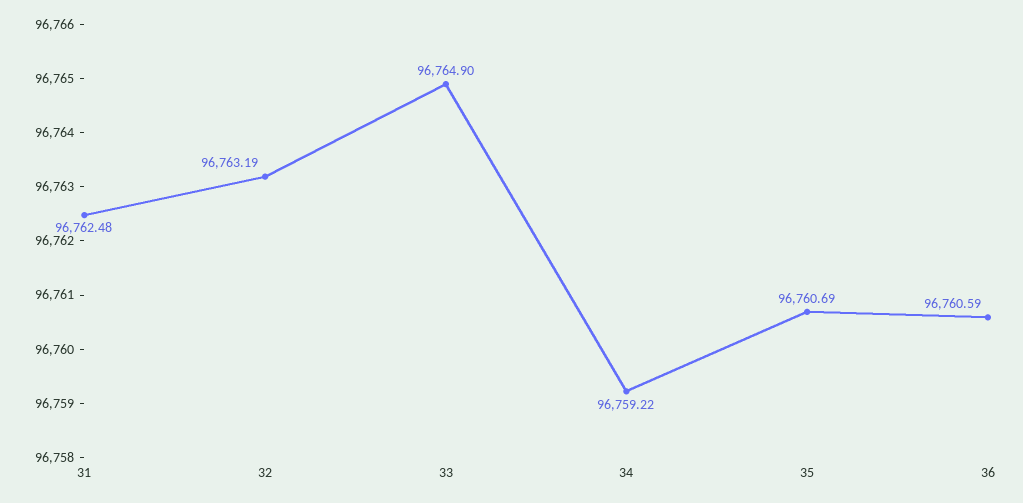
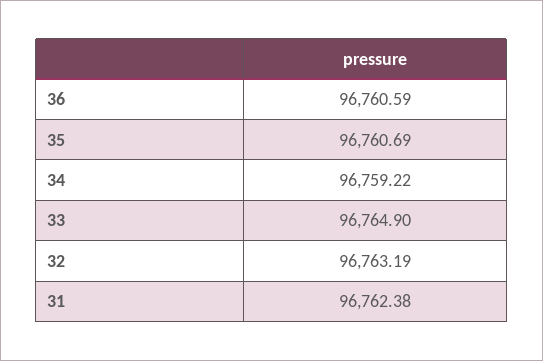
31: 96762.48 -> 96762.38

